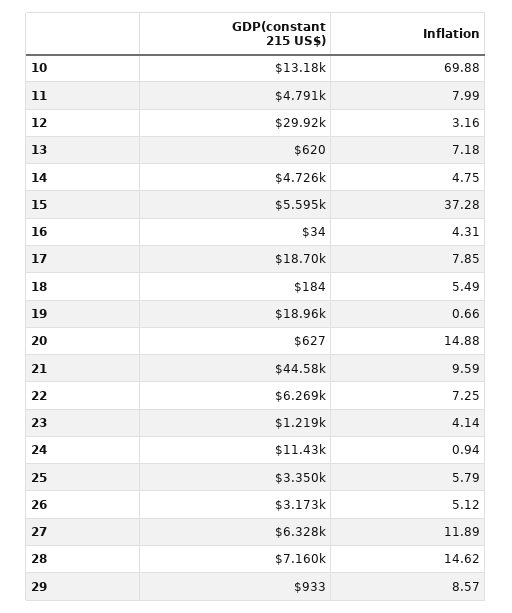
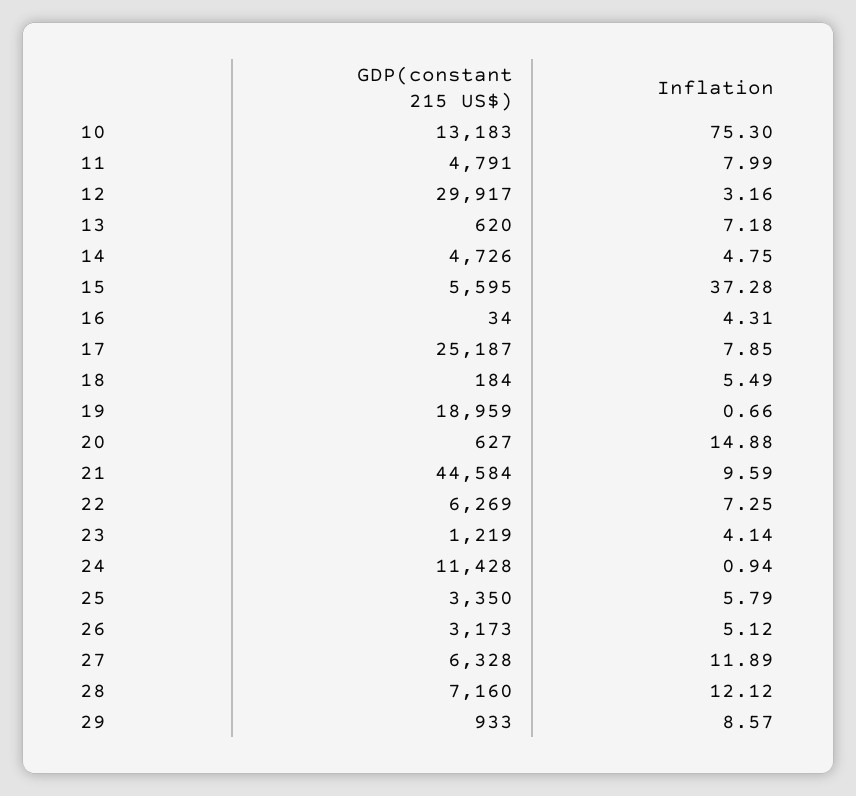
Inflation, 10: 69.88 -> 75.3
GDP(constant 215 US$), 17: 18700 -> 25187
Inflation, 28: 14.62 -> 12.12

